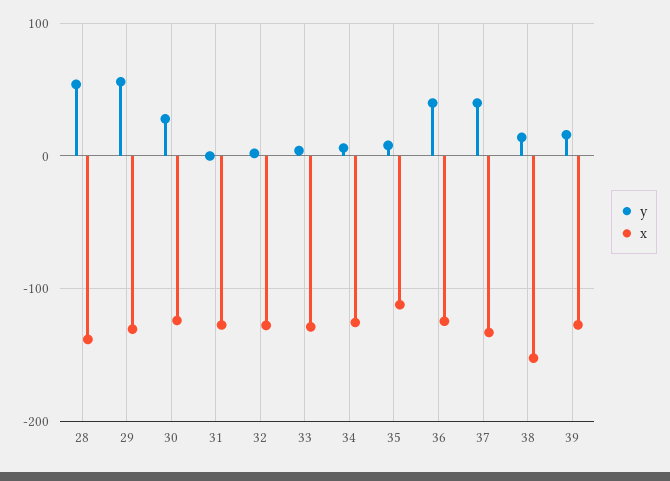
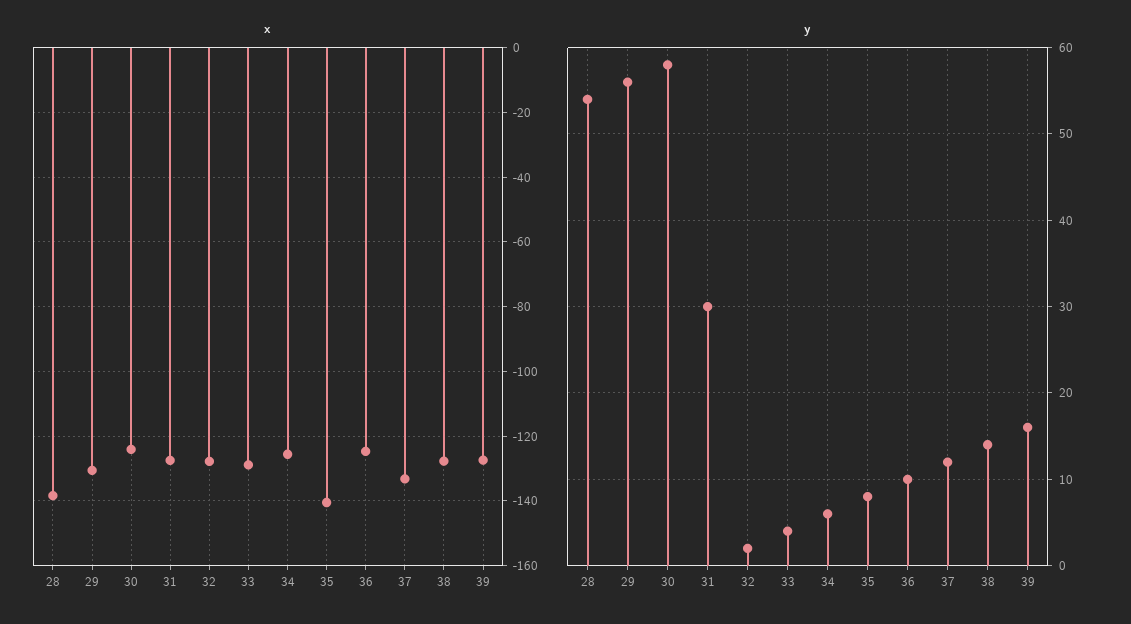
y, 30: 30 -> 58
y, 31: 0 -> 30
x, 35: -110 -> -140
y, 36: 40 -> 10
y, 37: 40 -> 12
x, 38: -150 -> -128

